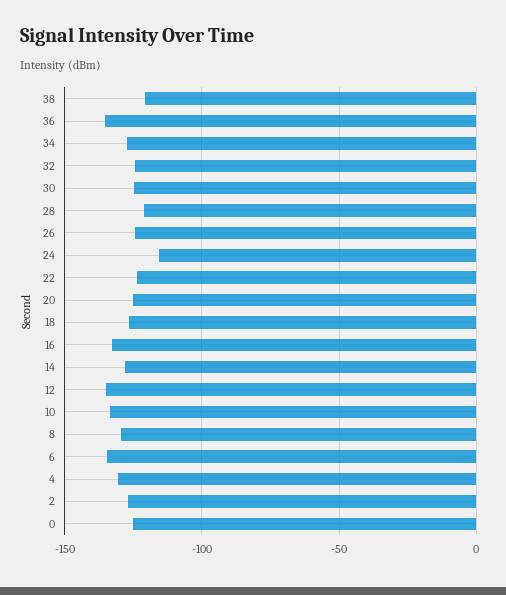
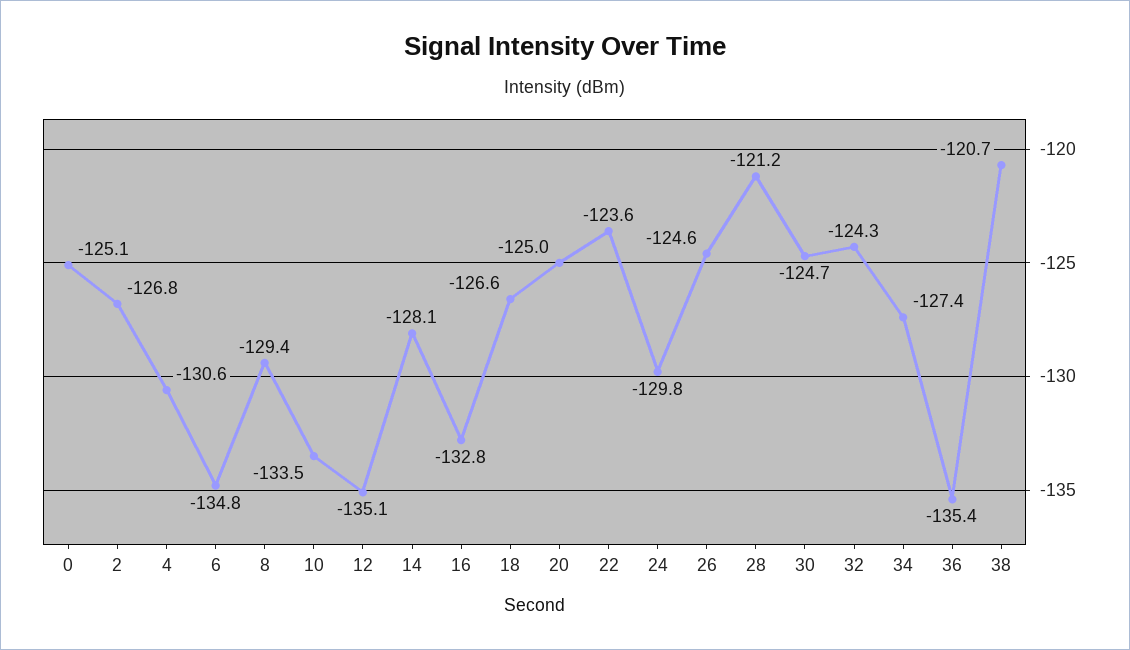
24: -115 -> -129.8

